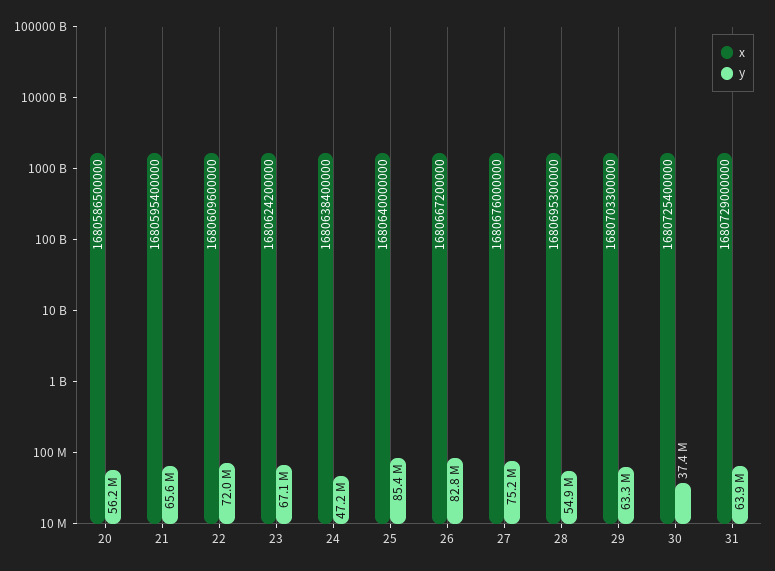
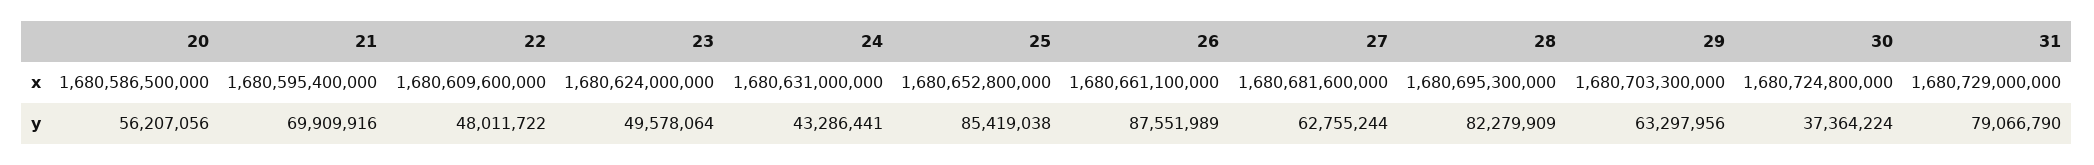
y, 21: 65600000 -> 69909916
y, 22: 72000000 -> 48011722
x, 23: 1680624200000 -> 1680624000000
y, 23: 67100000 -> 49578064
x, 24: 1680638400000 -> 1680631000000
y, 24: 47200000 -> 43286441
x, 25: 1680640000000 -> 1680652800000
x, 26: 1680667200000 -> 1680661100000
y, 26: 82800000 -> 87551989
x, 27: 1680676000000 -> 1680681600000
y, 27: 75200000 -> 62755244
y, 28: 54900000 -> 82279909
x, 30: 1680725400000 -> 1680724800000
y, 31: 63900000 -> 79066790

